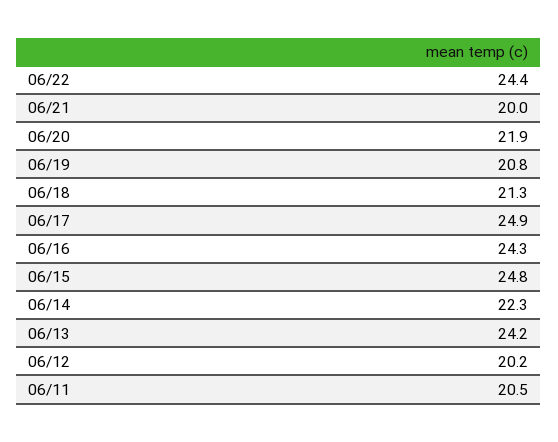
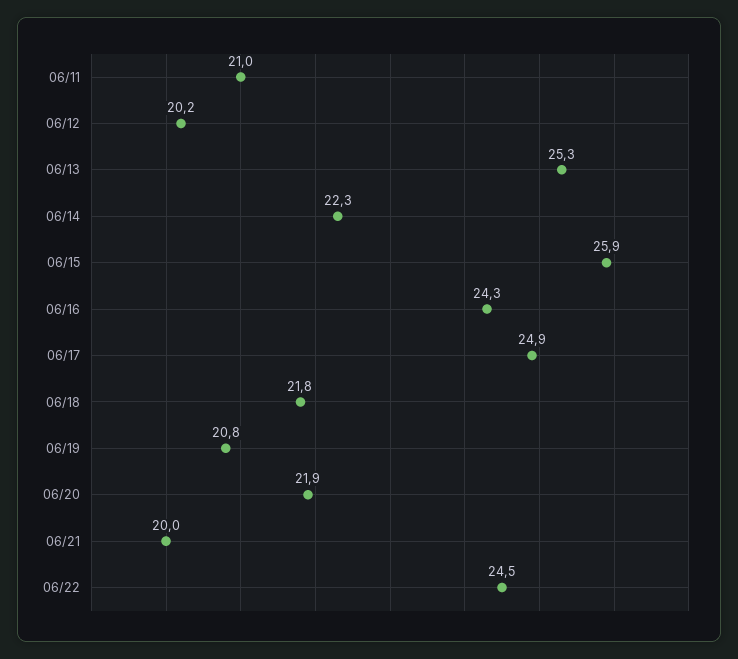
06/22: 24.4 -> 24.5
06/18: 21.3 -> 21.8
06/15: 24.8 -> 25.9
06/13: 24.2 -> 25.3
06/11: 20.5 -> 21

